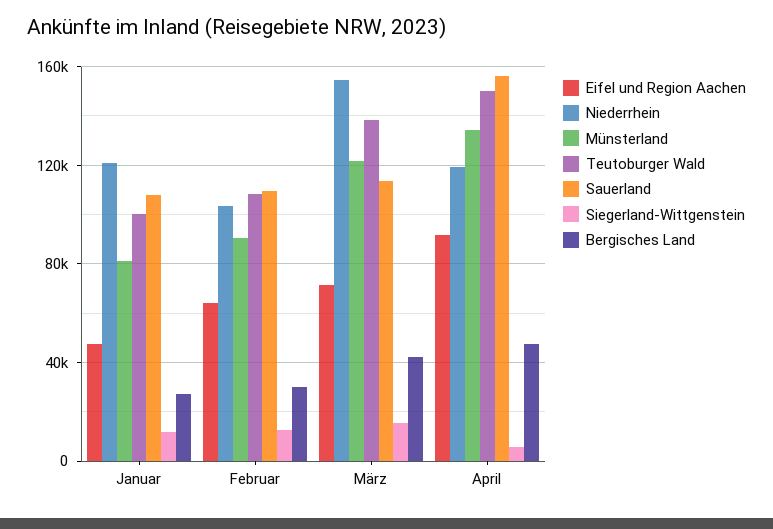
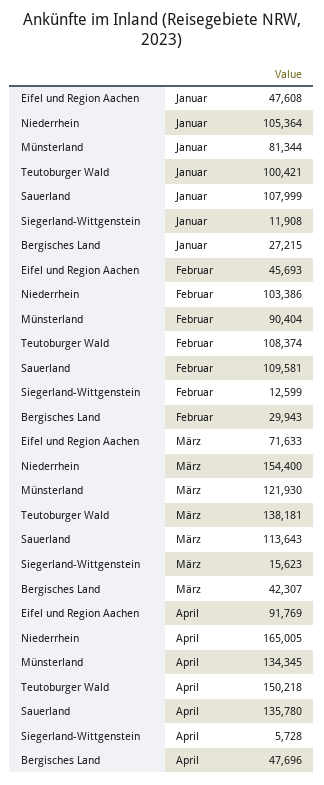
Niederrhein, Januar: 120000 -> 105364
Eifel und Region Aachen, Februar: 65000 -> 45693
Niederrhein, April: 120000 -> 165005
Sauerland, April: 155000 -> 135780

